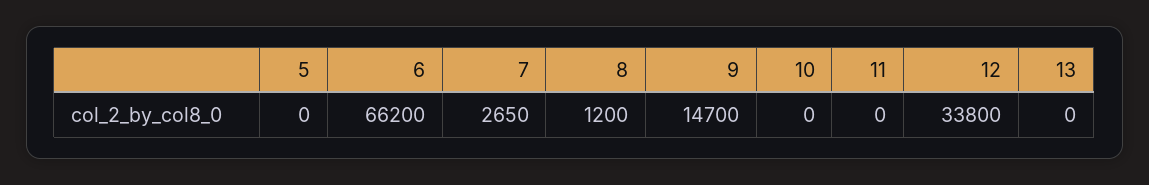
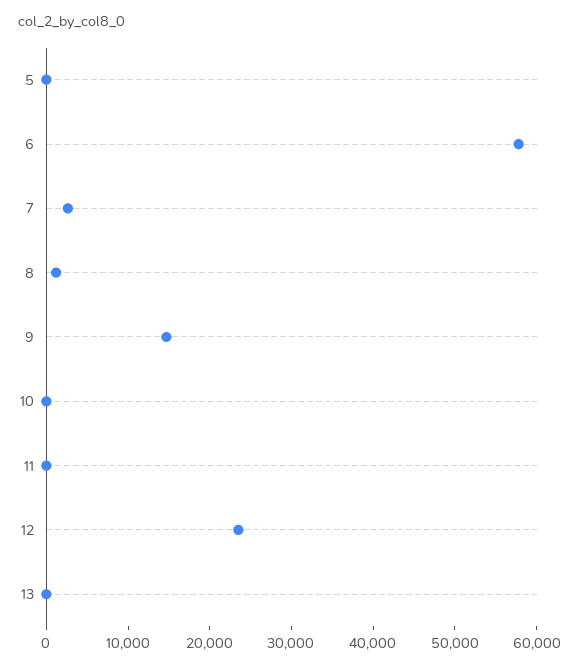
6: 66200 -> 58000
12: 33800 -> 24000

